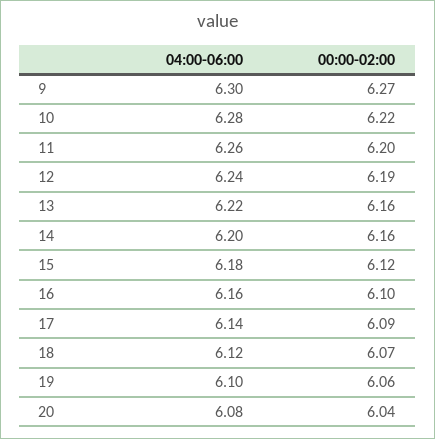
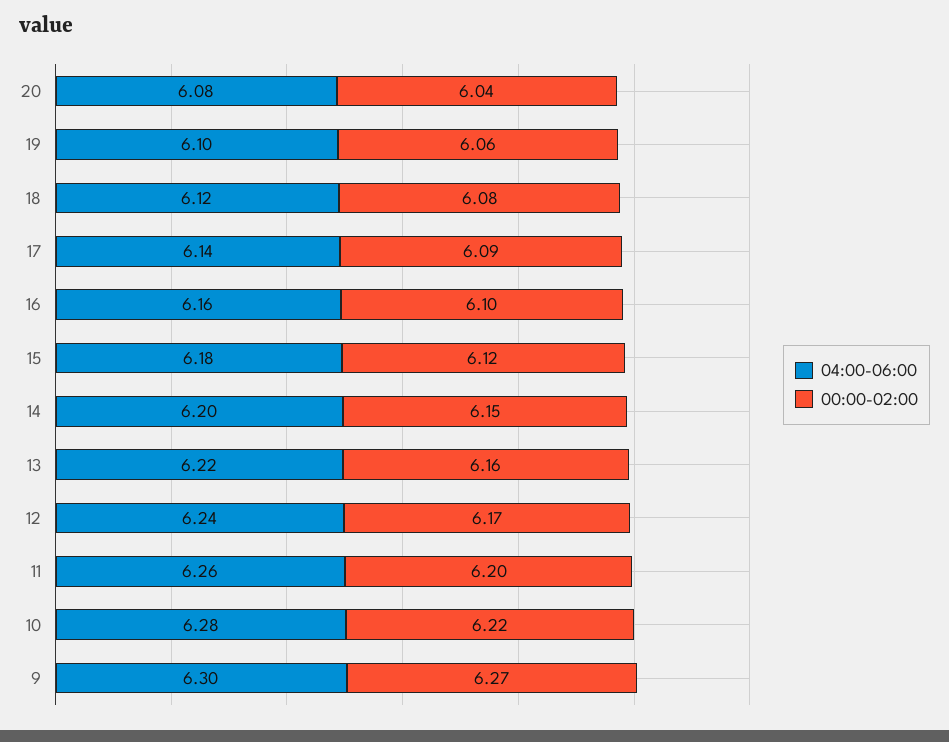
00:00-02:00, 12: 6.19 -> 6.17
00:00-02:00, 14: 6.16 -> 6.15
00:00-02:00, 18: 6.07 -> 6.08

